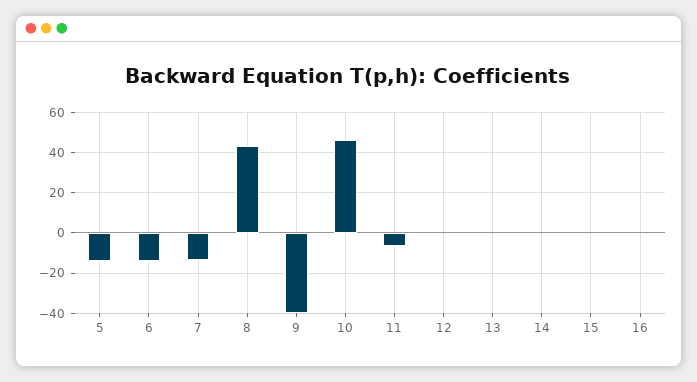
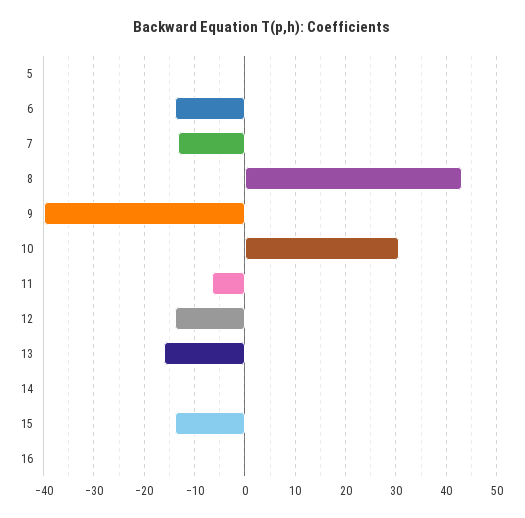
5: -15 -> 0
10: 45 -> 30
12: 0 -> -14
13: 0 -> -16
15: 0 -> -14

